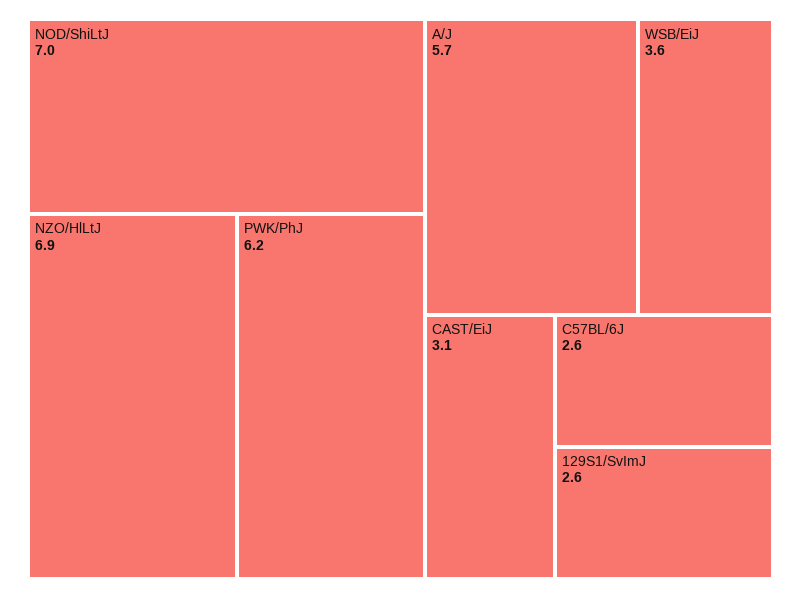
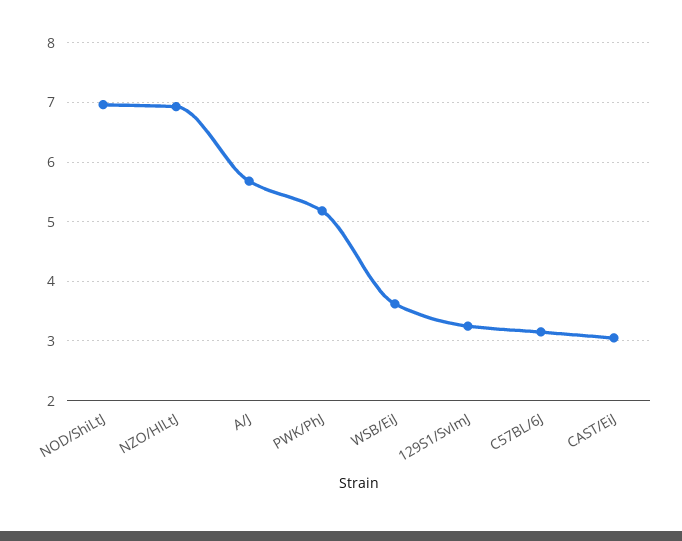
PWK/PhJ: 6.2 -> 5.2
C57BL/6J: 2.6 -> 3.2
129S1/SvImJ: 2.6 -> 3.2

